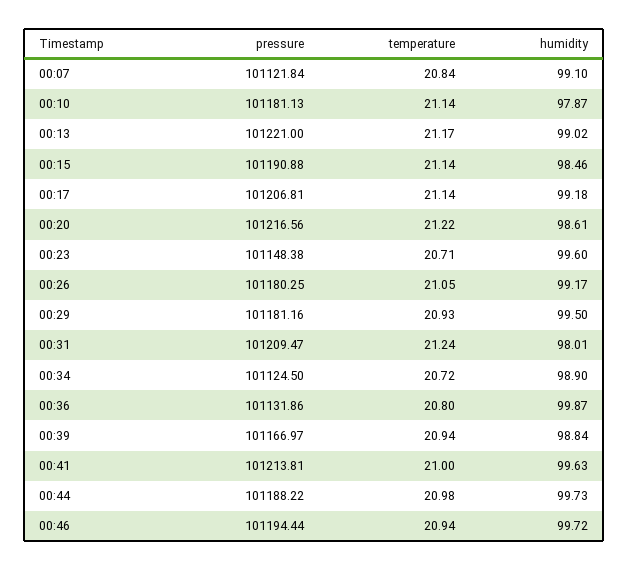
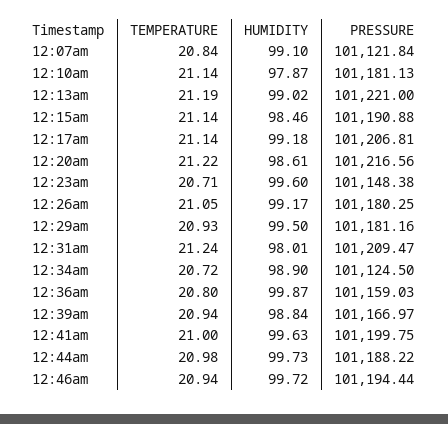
temperature, 00:13: 21.17 -> 21.19
pressure, 00:36: 101131.86 -> 101159.03
pressure, 00:41: 101213.81 -> 101199.75

